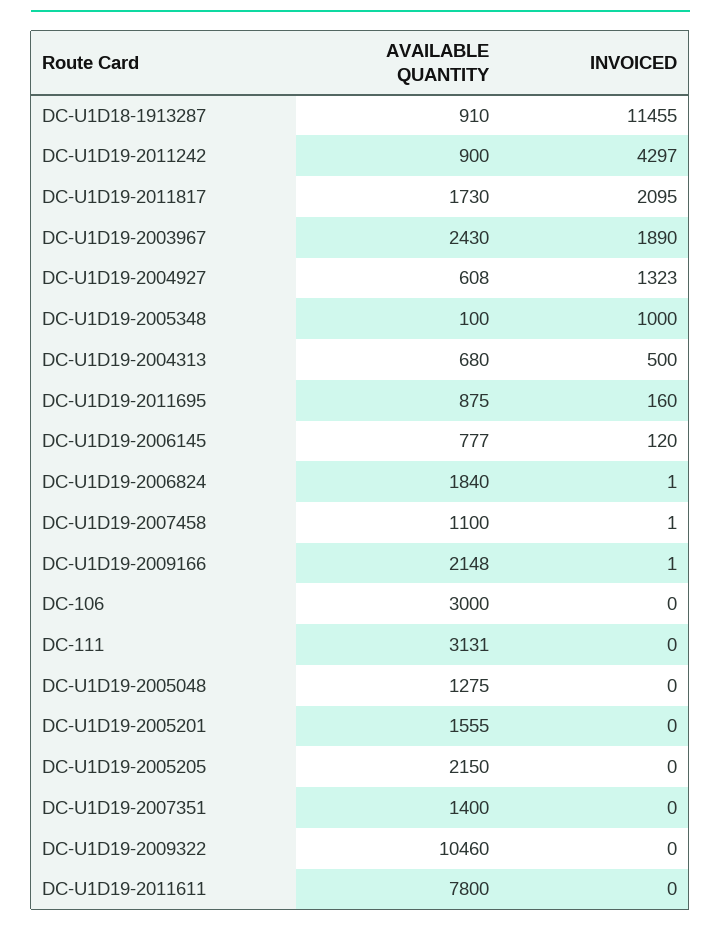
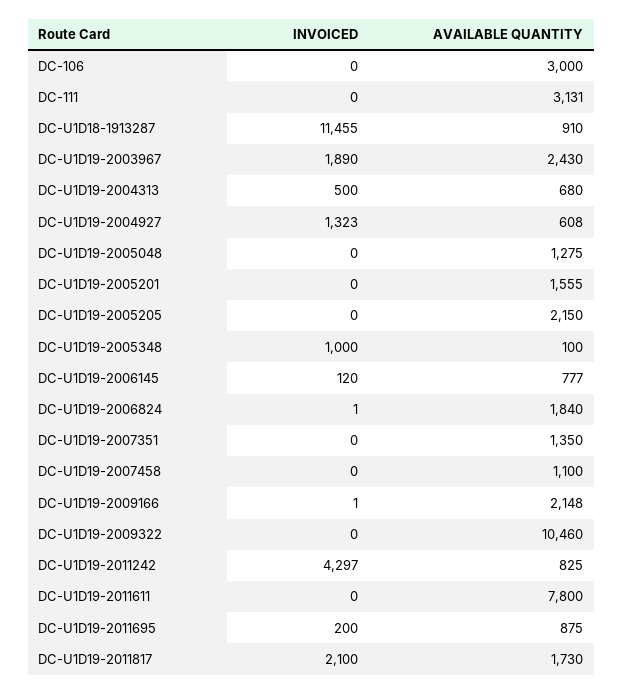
AVAILABLE QUANTITY, DC-U1D19-2011242: 900 -> 825
INVOICED, DC-U1D19-2011817: 2095 -> 2100
INVOICED, DC-U1D19-2011695: 160 -> 200
INVOICED, DC-U1D19-2007458: 1 -> 0
AVAILABLE QUANTITY, DC-U1D19-2007351: 1400 -> 1350

